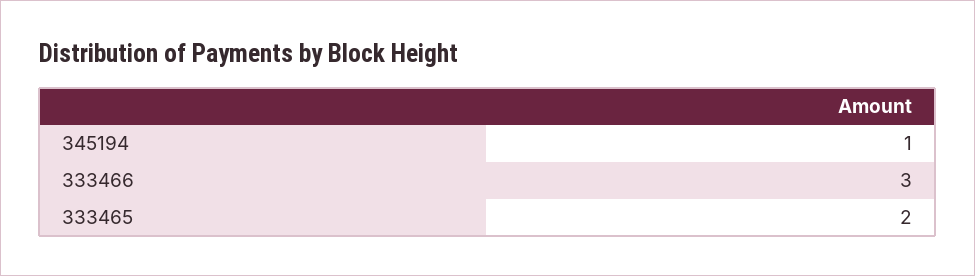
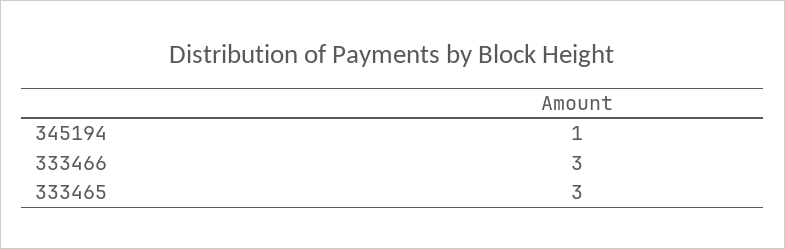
333465: 2 -> 3

